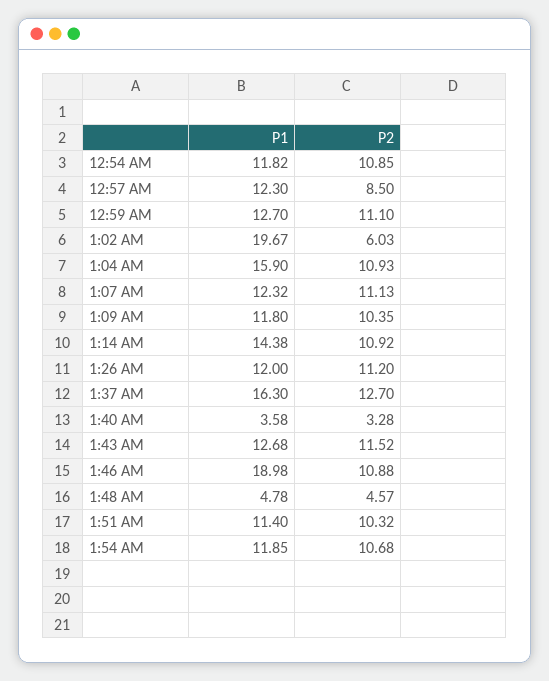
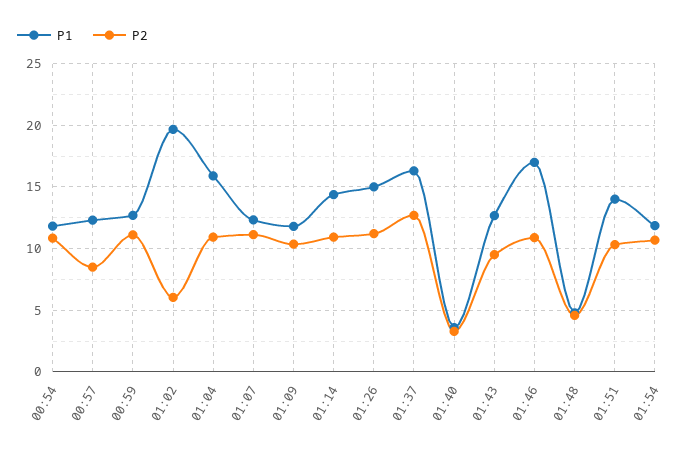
P1, 1:26 AM: 12 -> 15
P2, 1:43 AM: 11.52 -> 9.5
P1, 1:46 AM: 18.98 -> 17
P1, 1:51 AM: 11.4 -> 14

